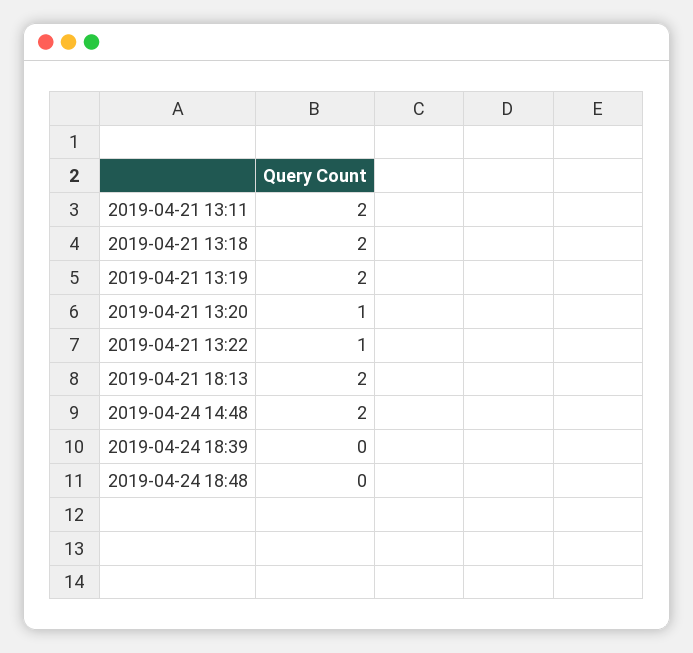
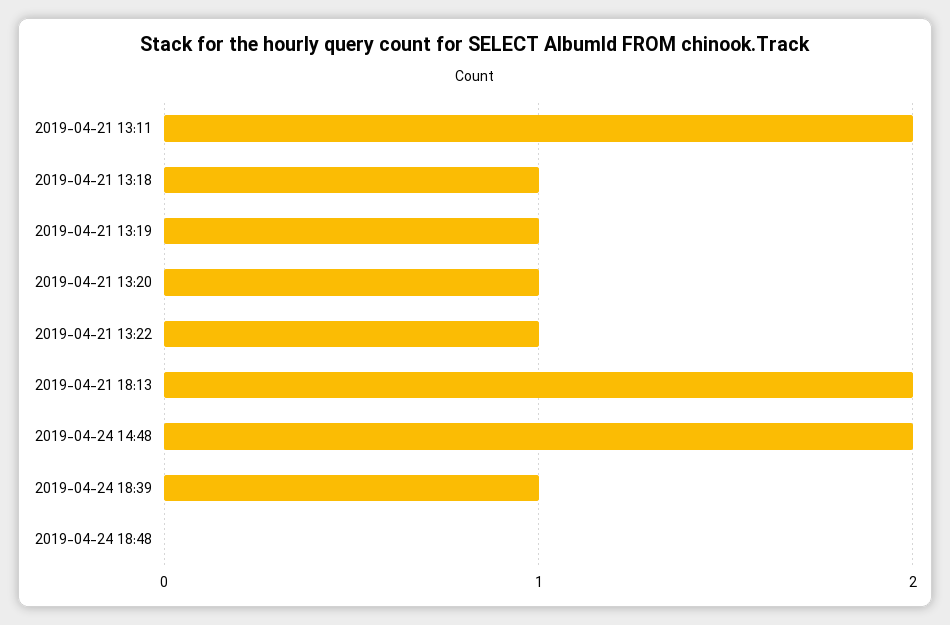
2019-04-21 13:18: 2 -> 1
2019-04-21 13:19: 2 -> 1
2019-04-24 18:39: 0 -> 1

